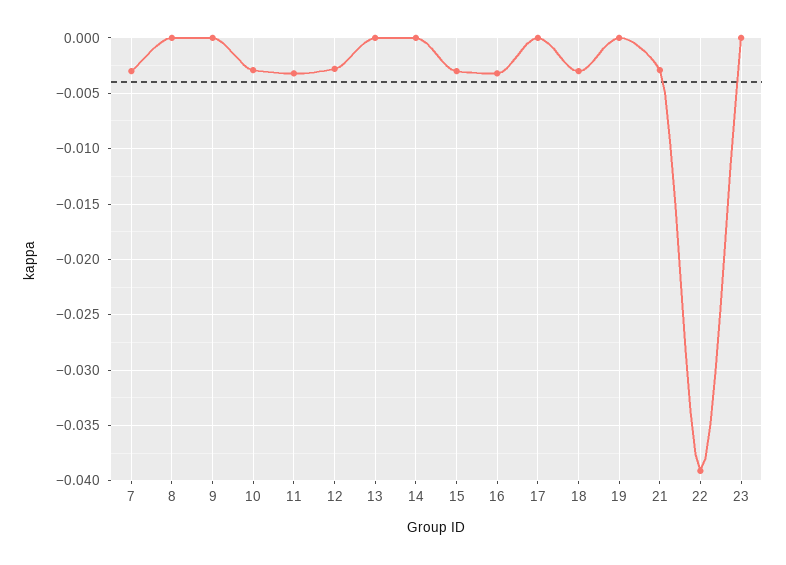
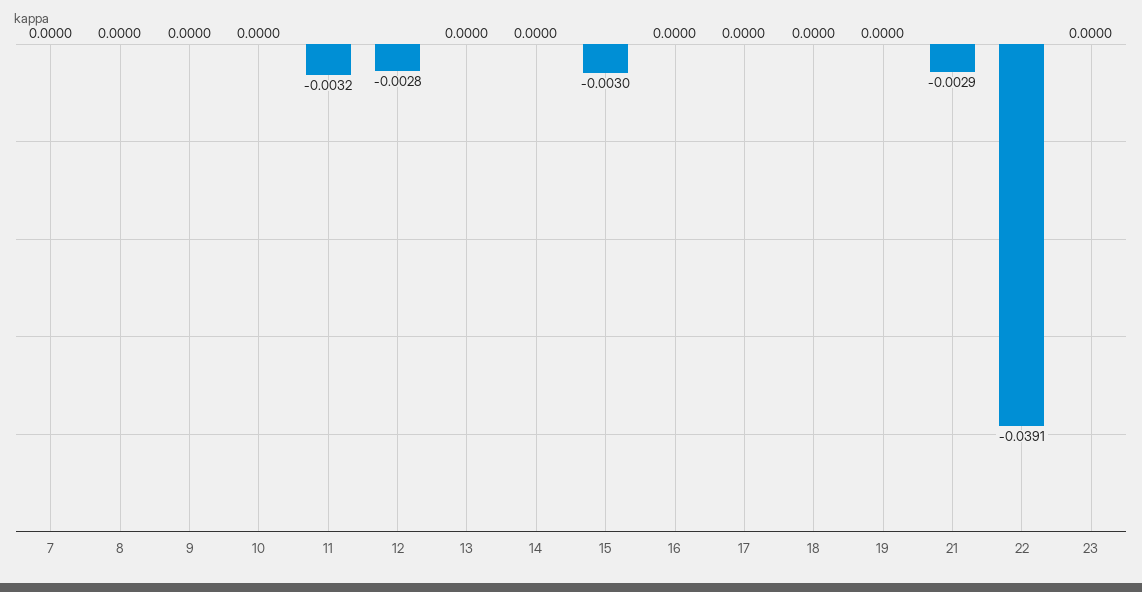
7: -0.003 -> 0
10: -0.003 -> 0
16: -0.003 -> 0
18: -0.003 -> 0

